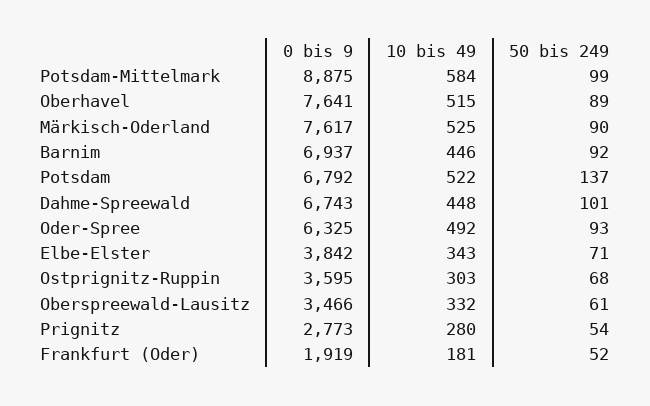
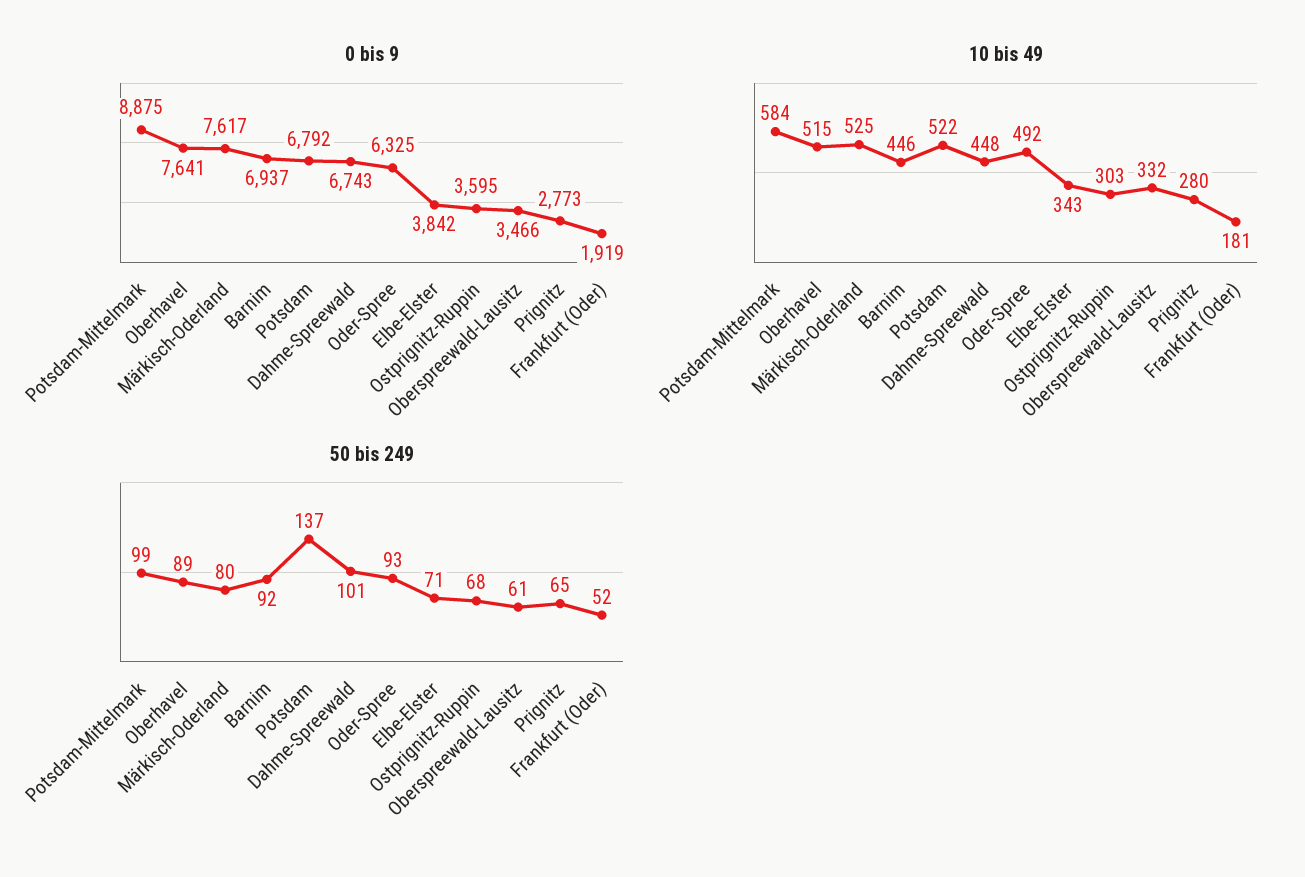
50 bis 249, Märkisch-Oderland: 90 -> 80
50 bis 249, Prignitz: 54 -> 65

